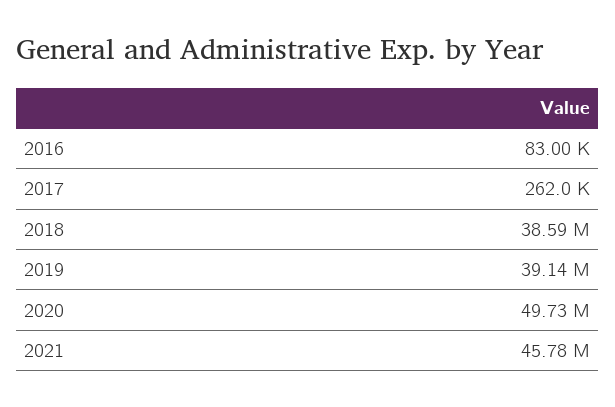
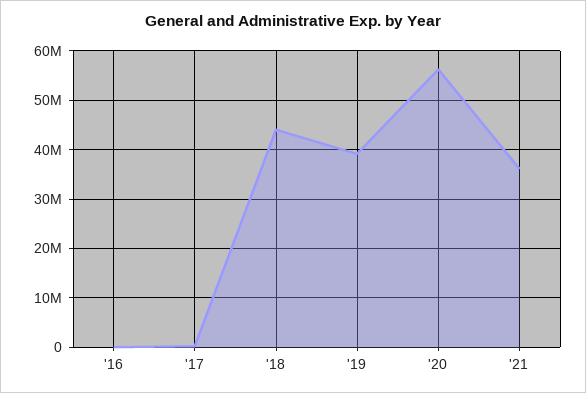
2018: 38590000 -> 44000000
2020: 49730000 -> 56000000
2021: 45780000 -> 36000000

